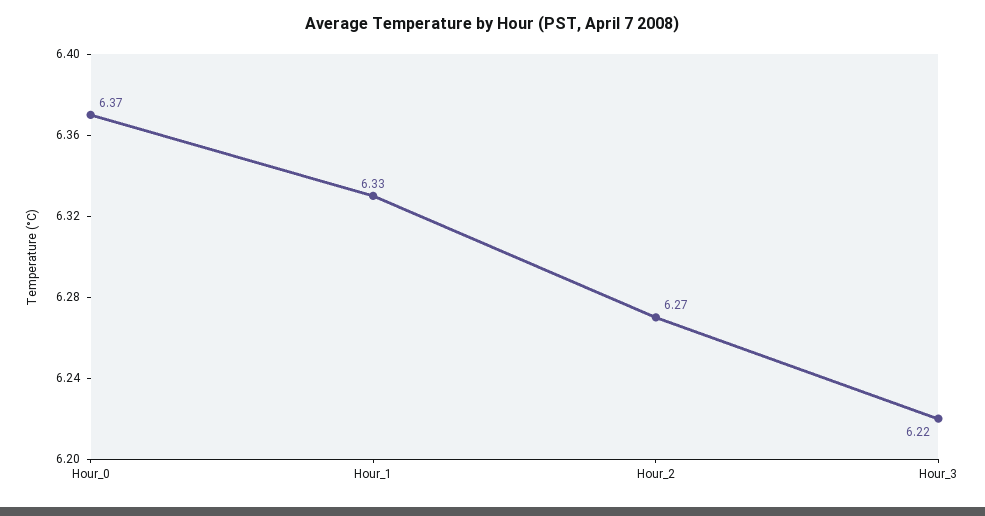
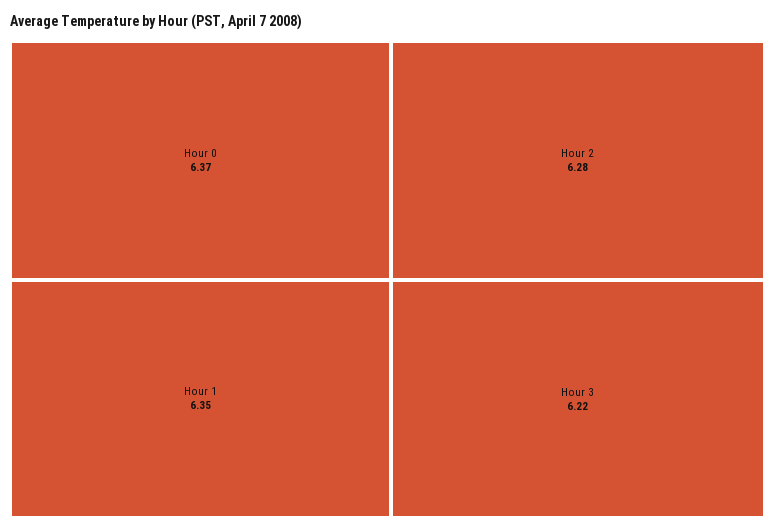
Hour_1: 6.33 -> 6.35
Hour_2: 6.27 -> 6.28

